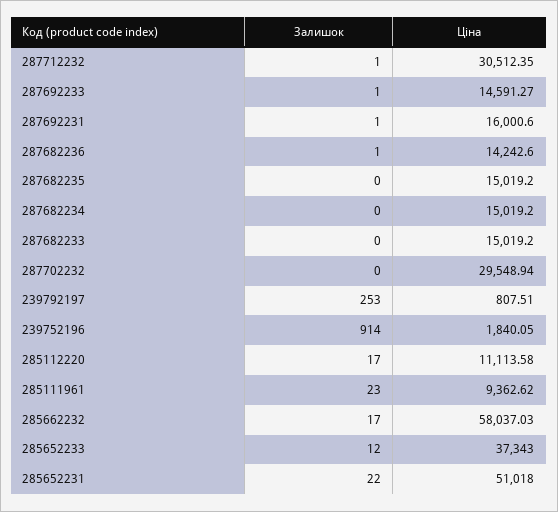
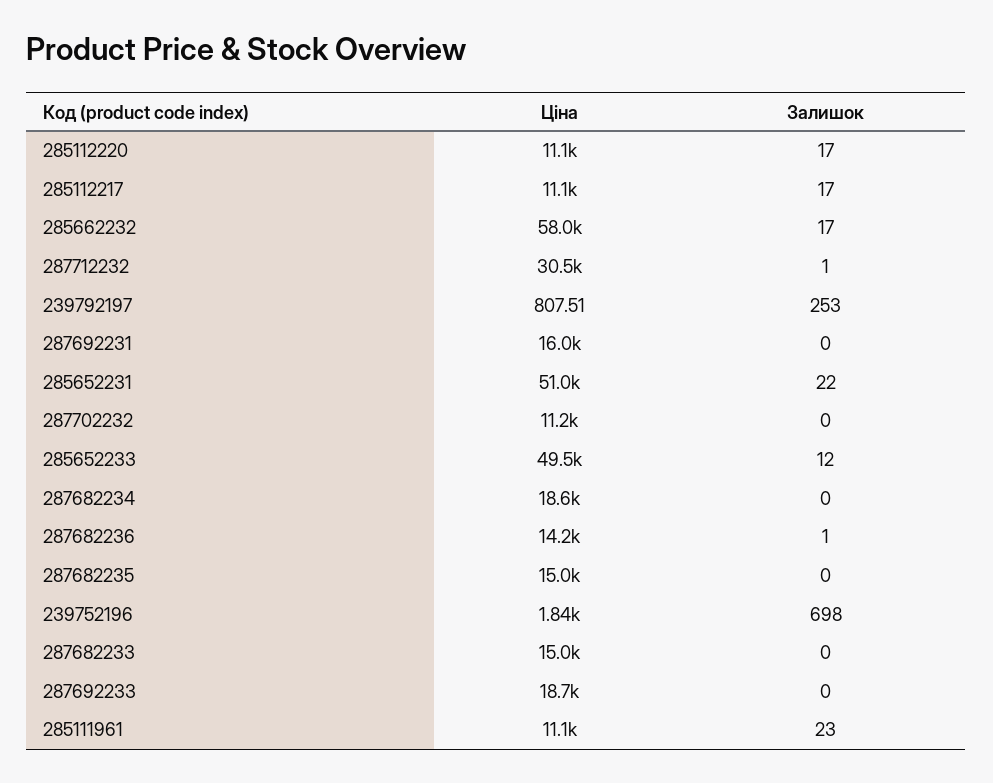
Залишок, 287692233: 1 -> 0
Ціна, 287692233: 14591.27 -> 18700
Залишок, 287692231: 1 -> 0
Ціна, 287682234: 15019.2 -> 18600
Ціна, 287702232: 29548.94 -> 11200
Залишок, 239752196: 914 -> 698
Ціна, 285111961: 9362.62 -> 11100
Ціна, 285652233: 37343 -> 49500
Ціна, 285112217: none -> 11100
Залишок, 285112217: none -> 17

